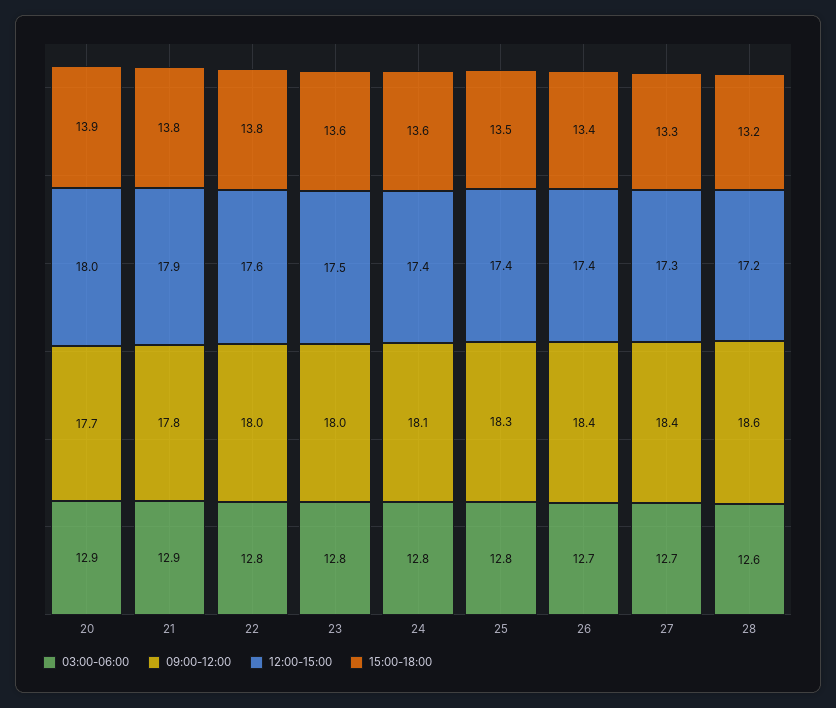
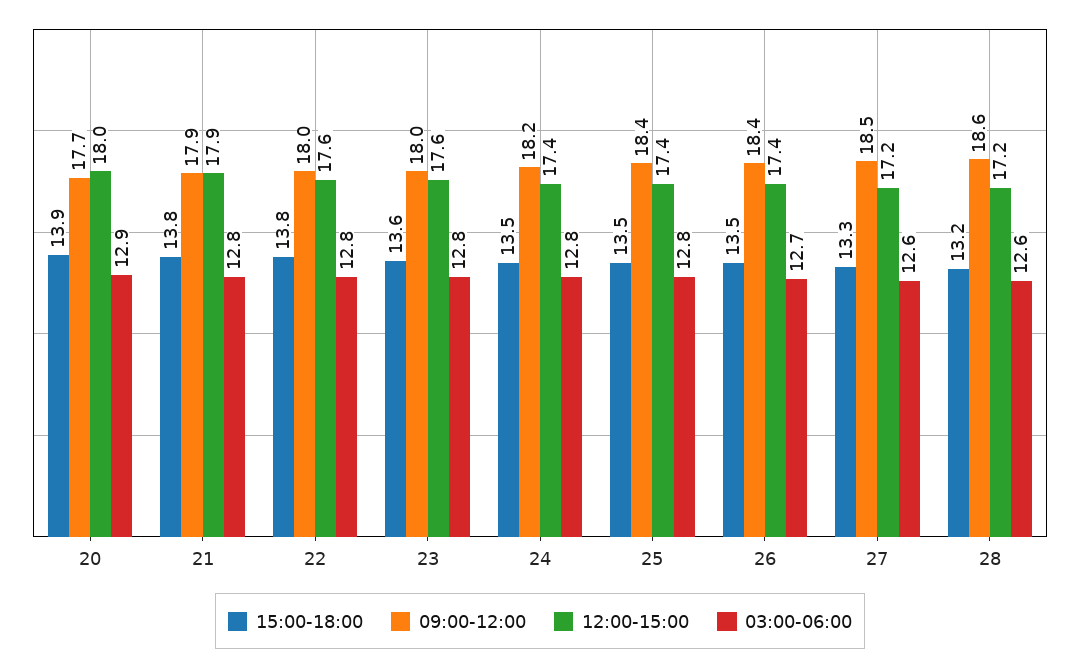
03:00-06:00, 21: 12.9 -> 12.8
09:00-12:00, 21: 17.8 -> 17.9
12:00-15:00, 23: 17.5 -> 17.6
09:00-12:00, 24: 18.1 -> 18.2
15:00-18:00, 24: 13.6 -> 13.5
09:00-12:00, 25: 18.3 -> 18.4
15:00-18:00, 26: 13.4 -> 13.5
03:00-06:00, 27: 12.7 -> 12.6
09:00-12:00, 27: 18.4 -> 18.5
12:00-15:00, 27: 17.3 -> 17.2

